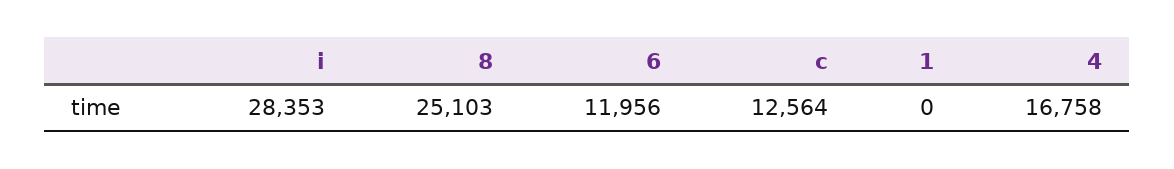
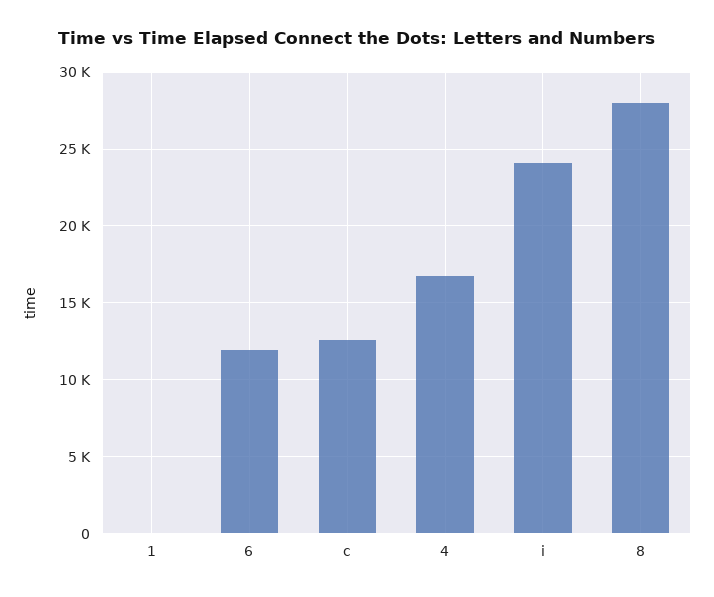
i: 28353 -> 24000
8: 25103 -> 28000

